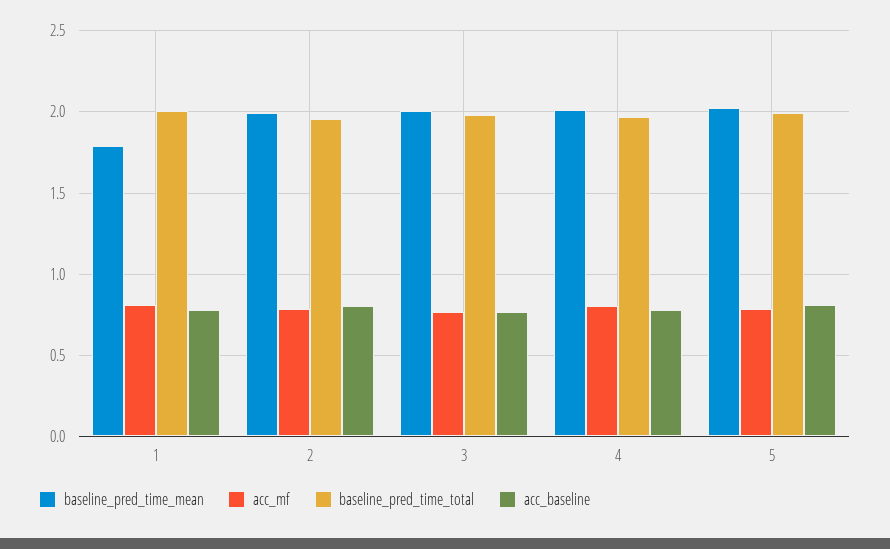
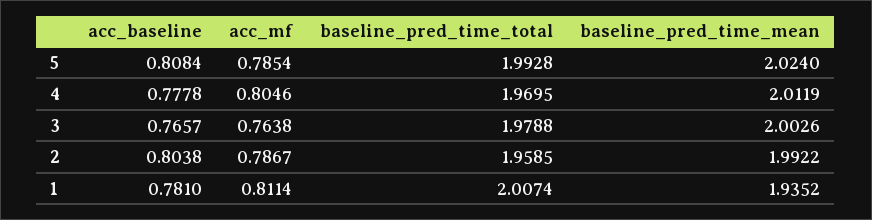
baseline_pred_time_mean, 1: 1.8 -> 1.9352

